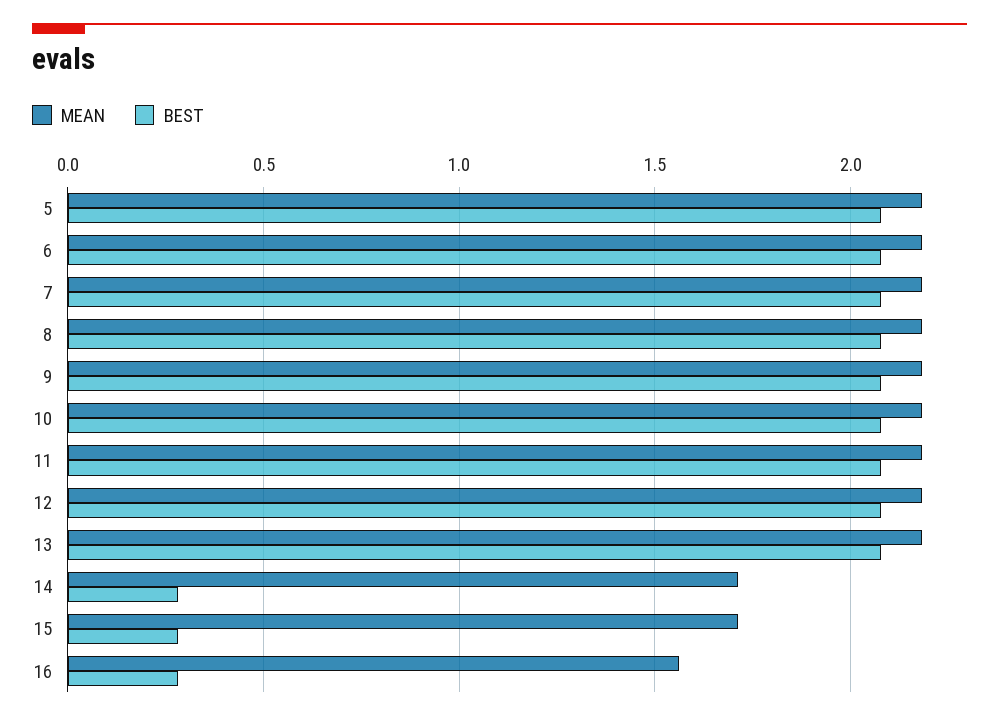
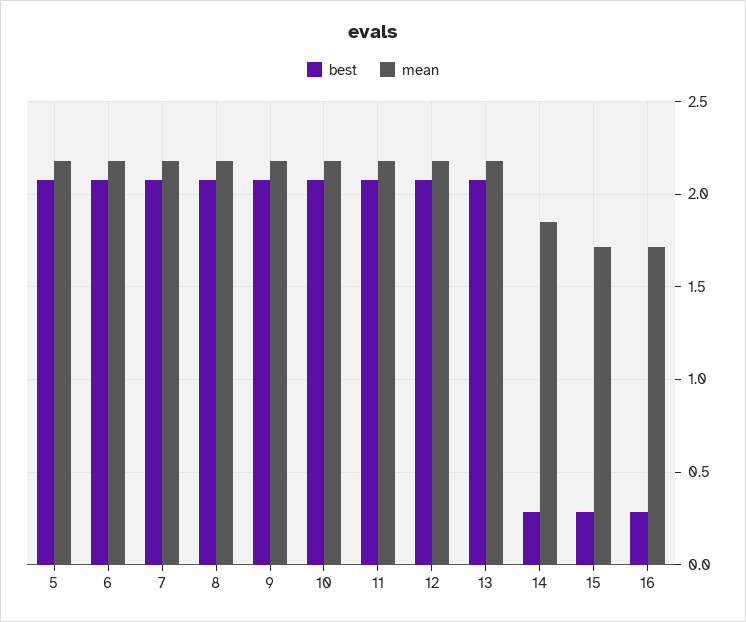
MEAN, 14: 1.7 -> 1.85
MEAN, 16: 1.55 -> 1.7

